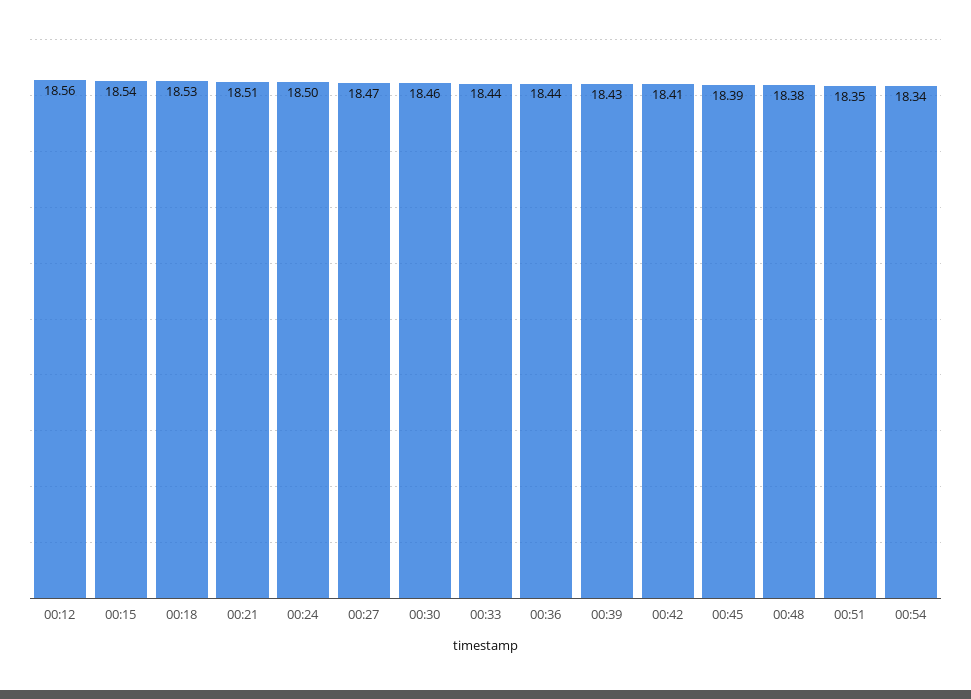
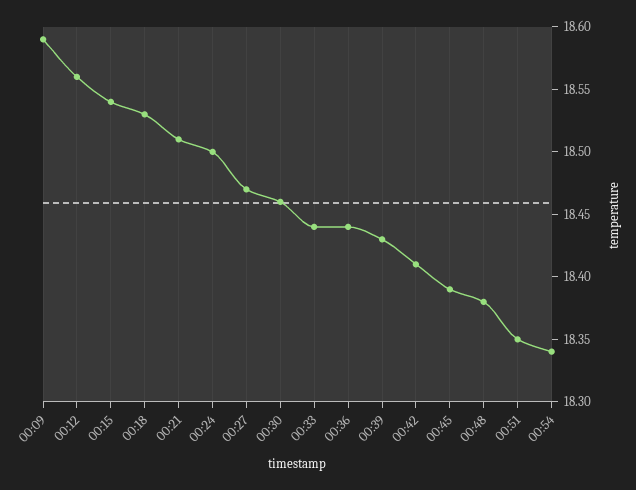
00:09: none -> 18.59

